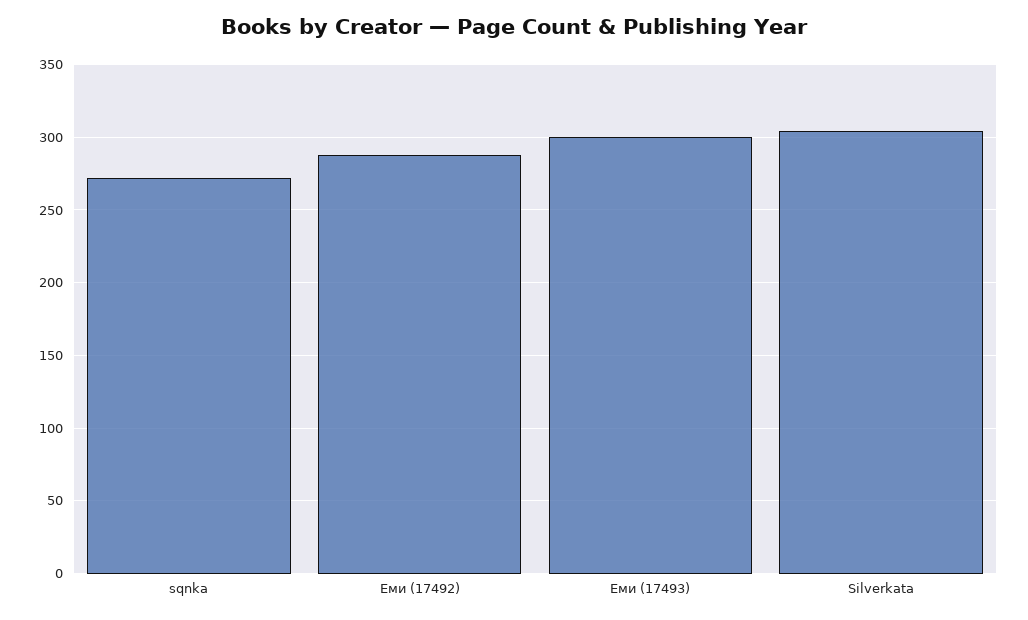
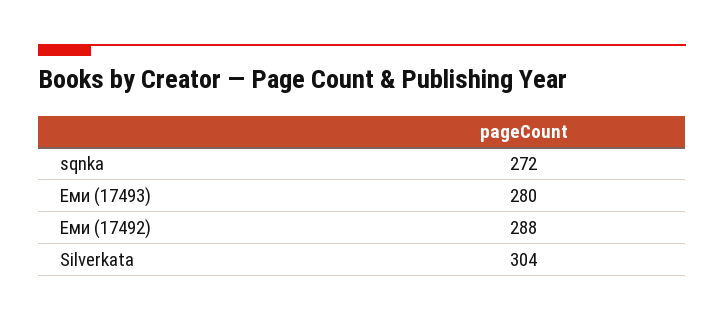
Еми (17493): 300 -> 280

